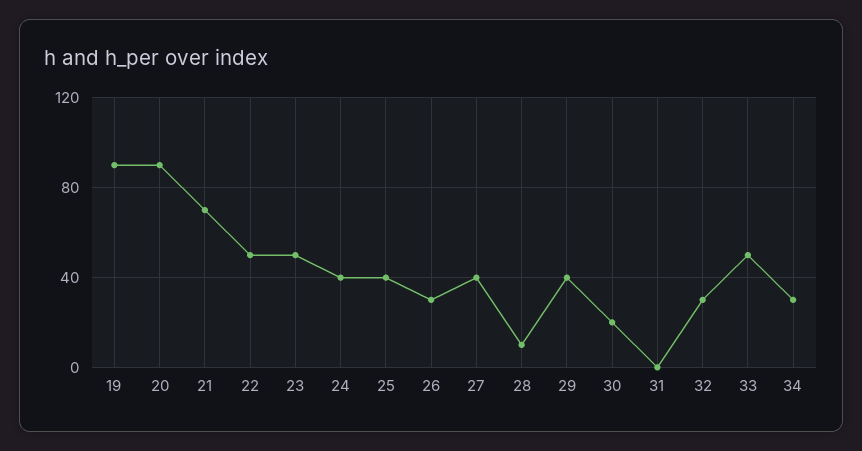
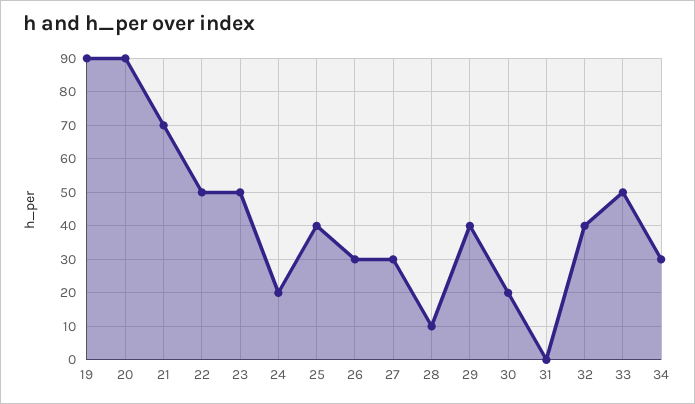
24: 40 -> 20
27: 40 -> 30
32: 30 -> 40

